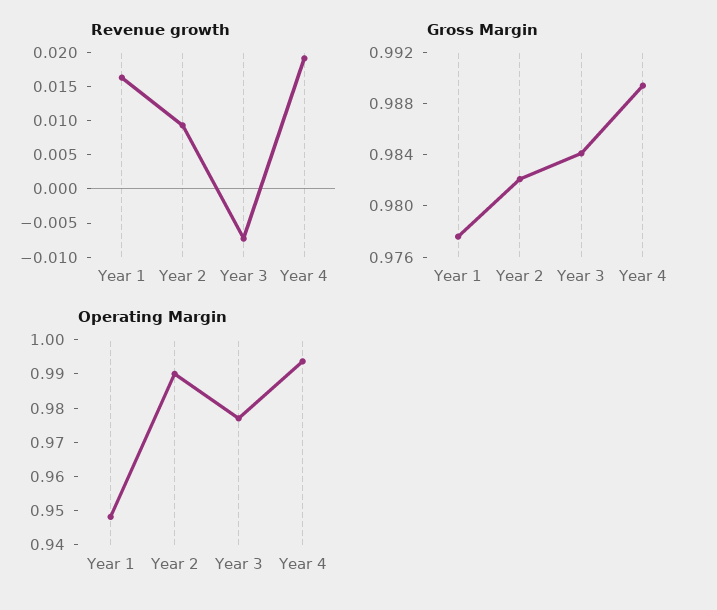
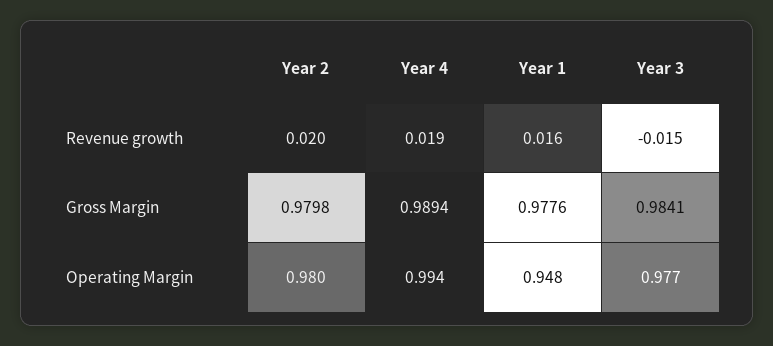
Revenue growth, Year 2: 0.01 -> 0.02
Revenue growth, Year 3: -0.0075 -> -0.015
Gross Margin, Year 2: 0.982 -> 0.9798
Operating Margin, Year 2: 0.99 -> 0.98

